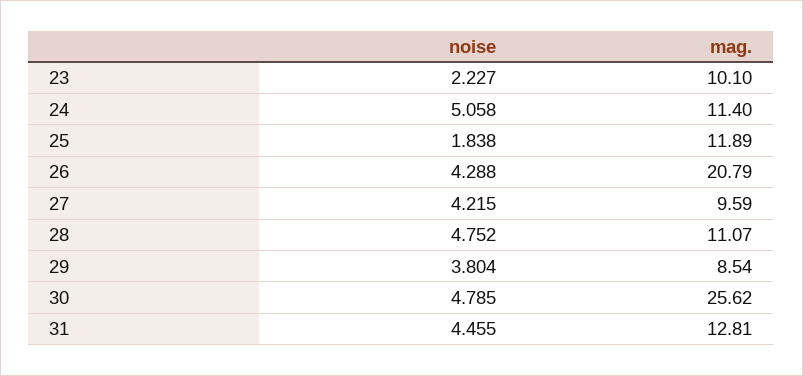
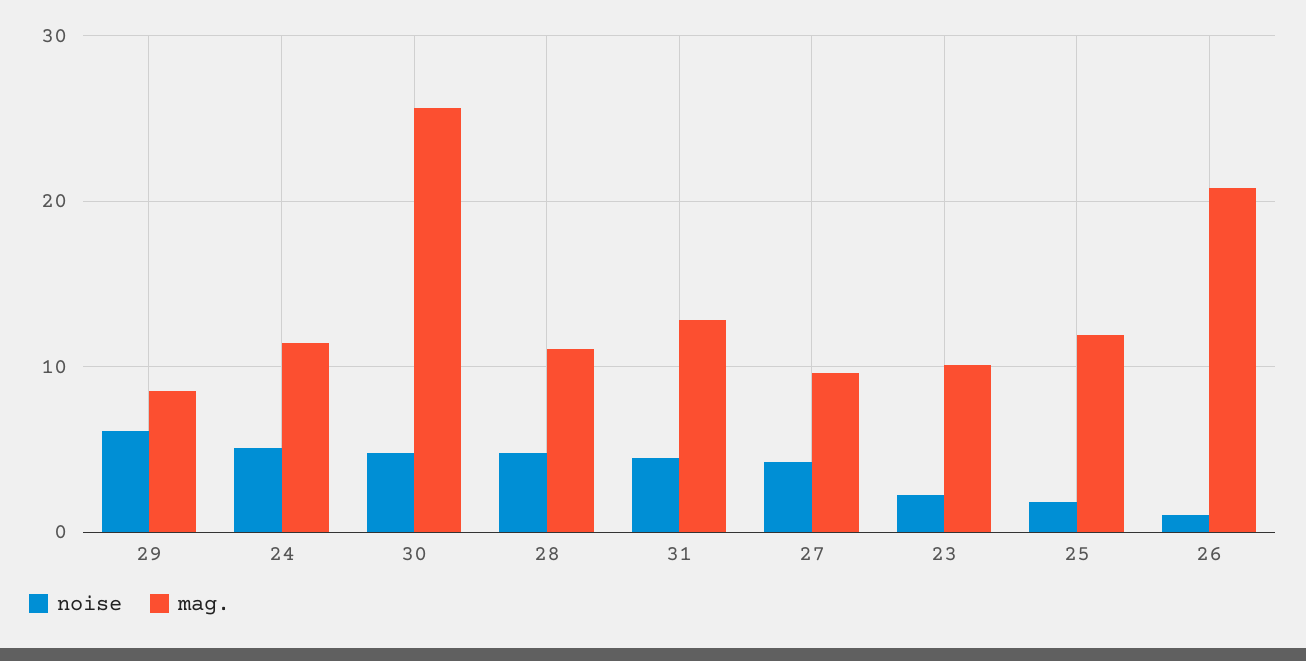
noise, 26: 4.288 -> 1
noise, 29: 3.804 -> 6

